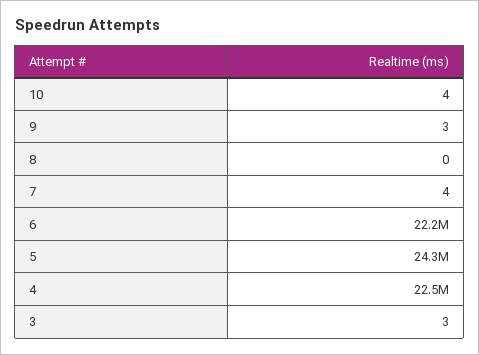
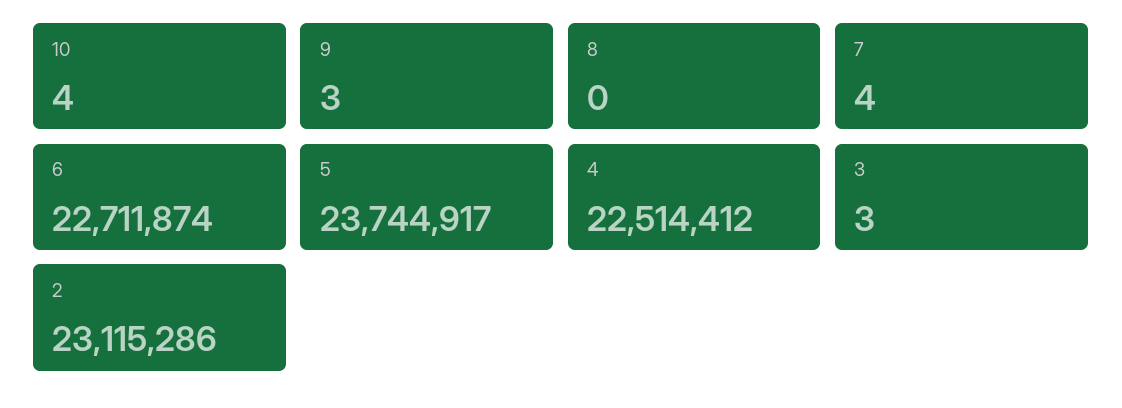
6: 22200000 -> 22711874
5: 24300000 -> 23744917
2: none -> 23115286

